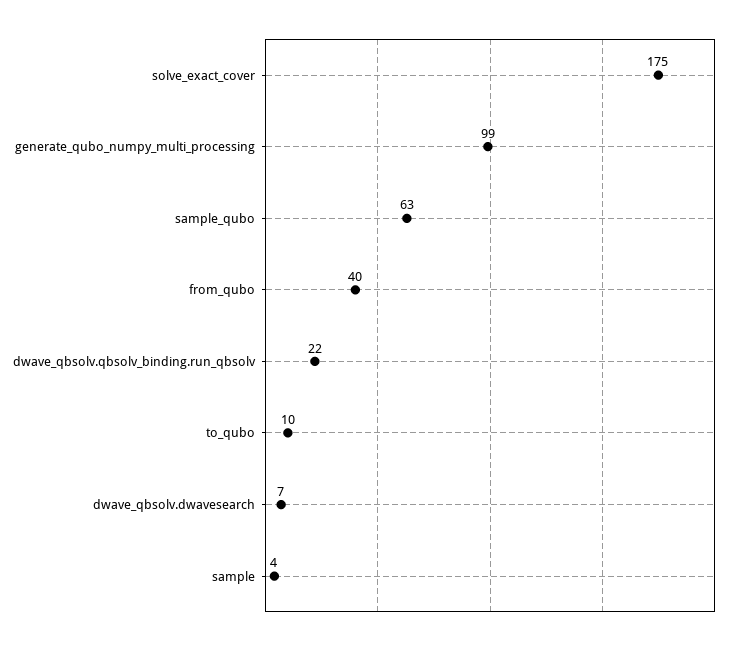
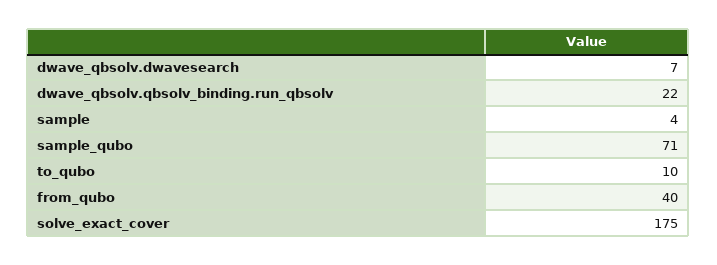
generate_qubo_numpy_multi_processing: 99 -> none
sample_qubo: 63 -> 71

